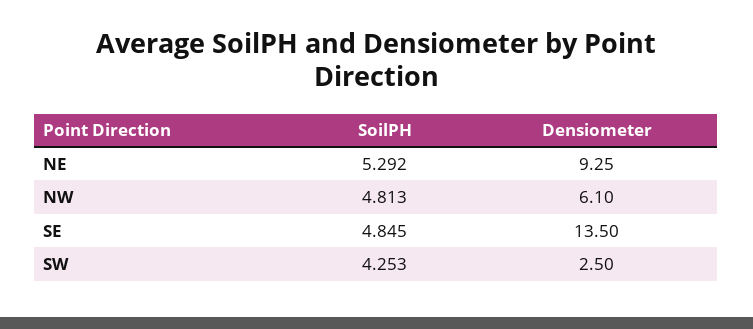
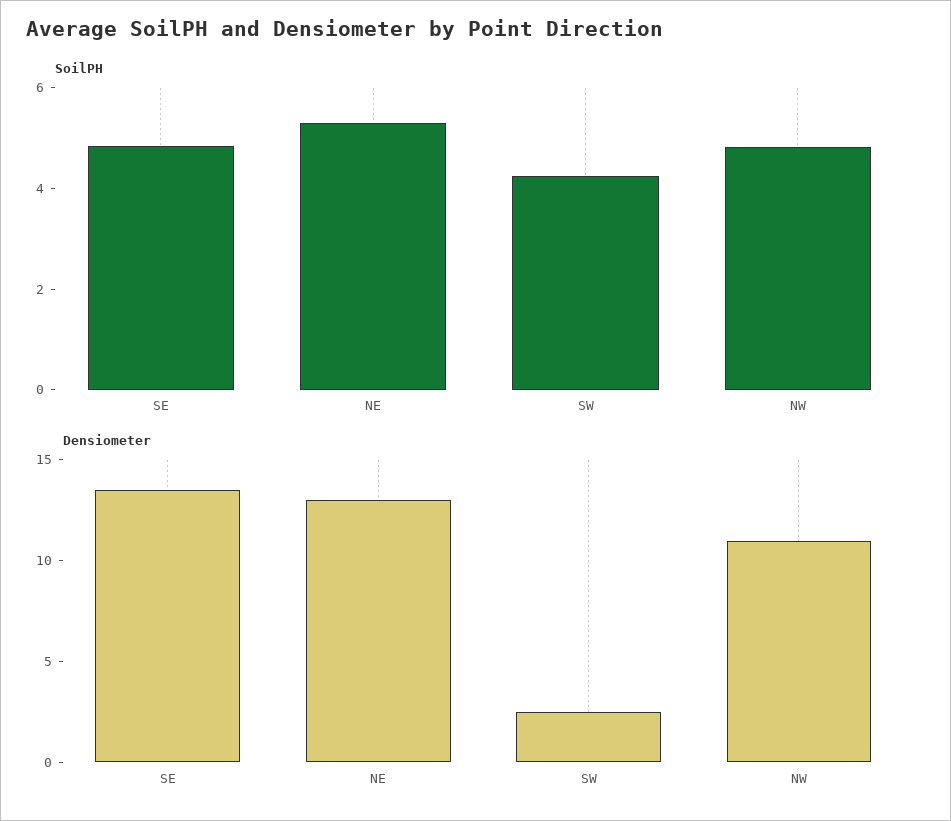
Densiometer, NE: 9.25 -> 13
Densiometer, NW: 6.1 -> 11

